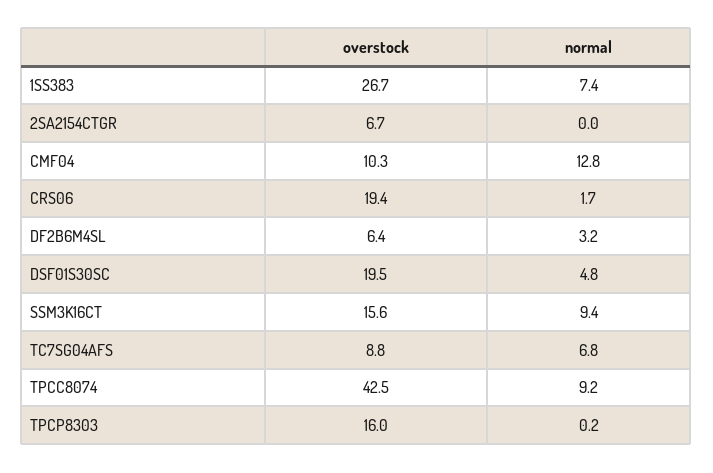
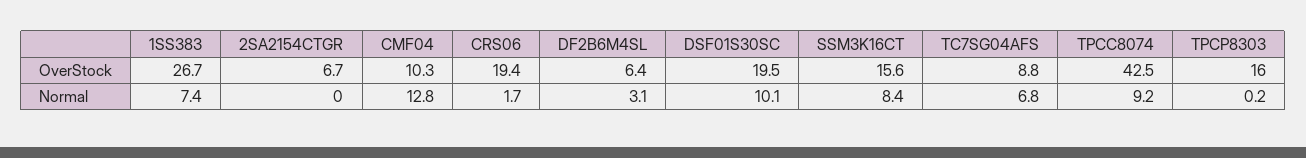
normal, DF2B6M4SL: 3.2 -> 3.1
normal, DSF01S30SC: 4.8 -> 10.1
normal, SSM3K16CT: 9.4 -> 8.4

